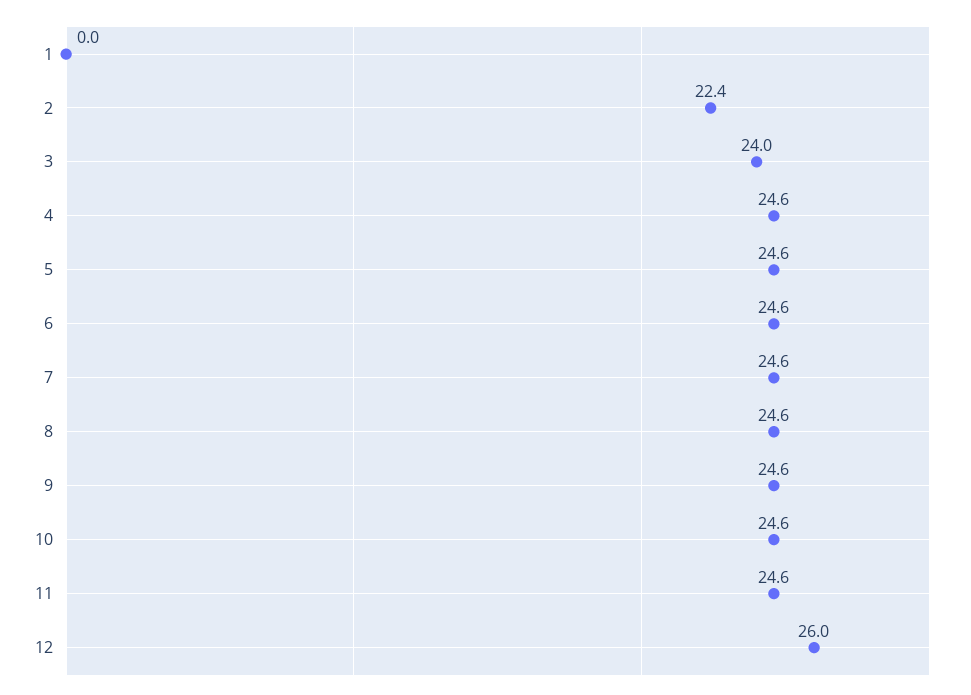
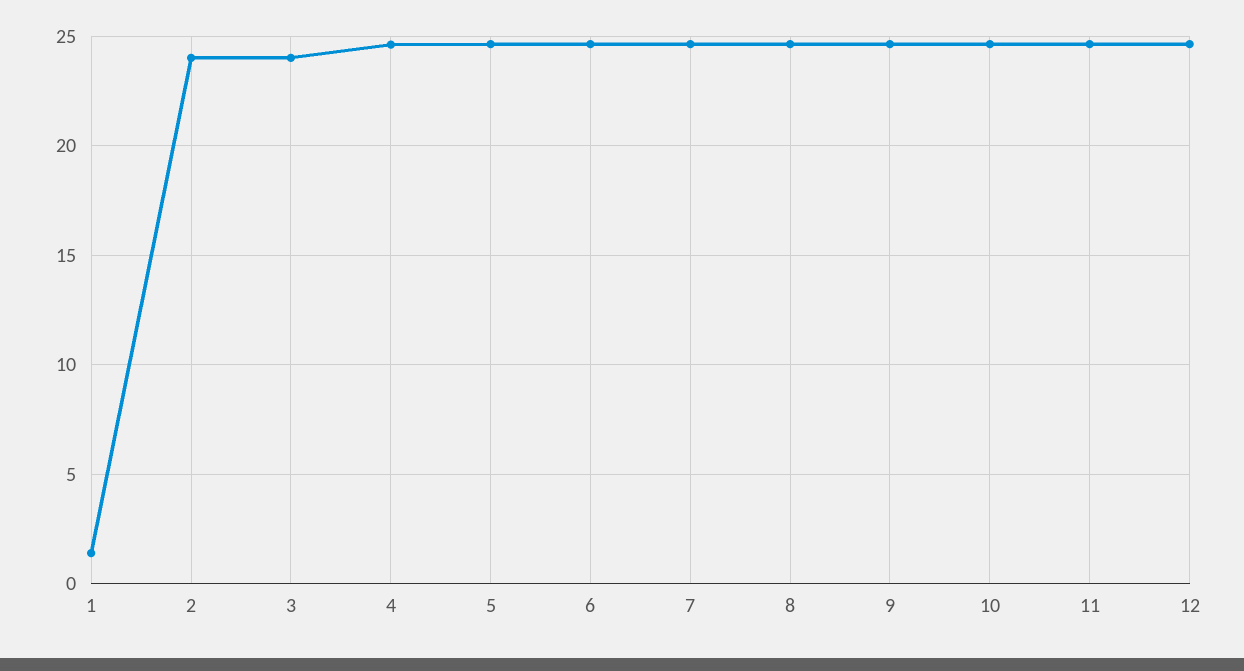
1: 0 -> 1.5
2: 22.4 -> 24
12: 26 -> 24.5

